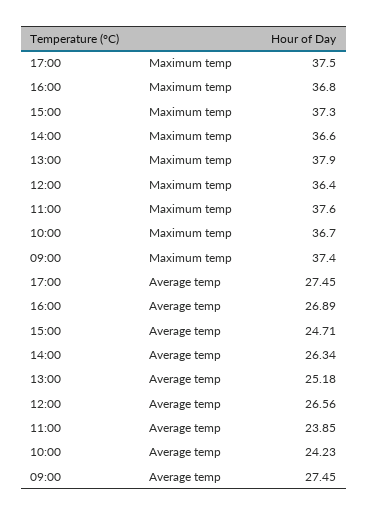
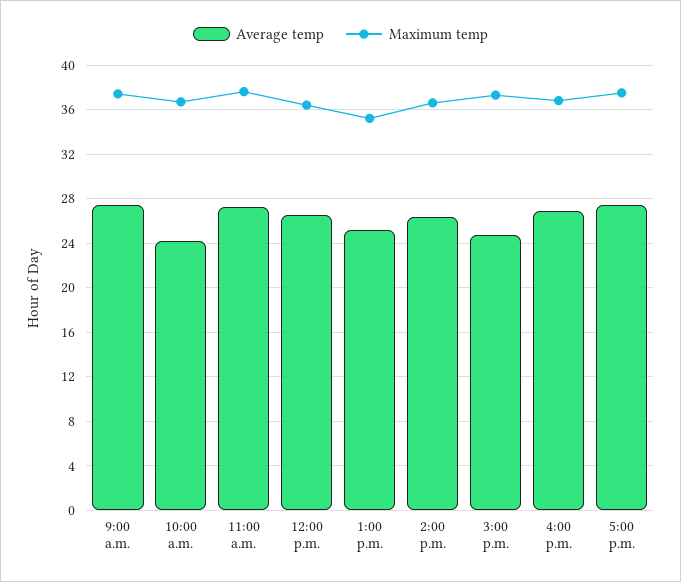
Maximum temp, 13:00: 37.9 -> 35
Average temp, 11:00: 23.85 -> 27

